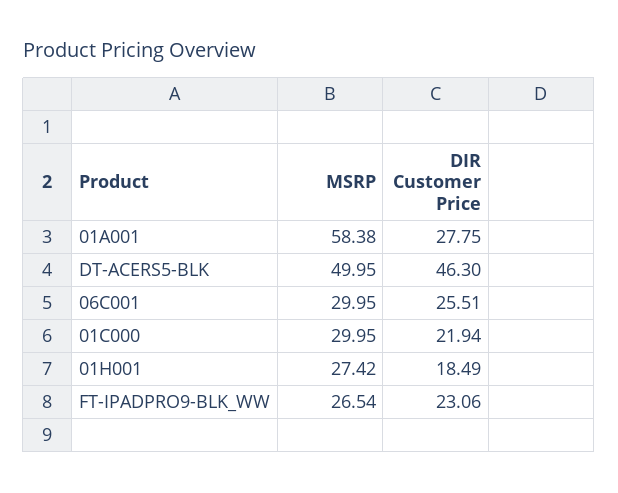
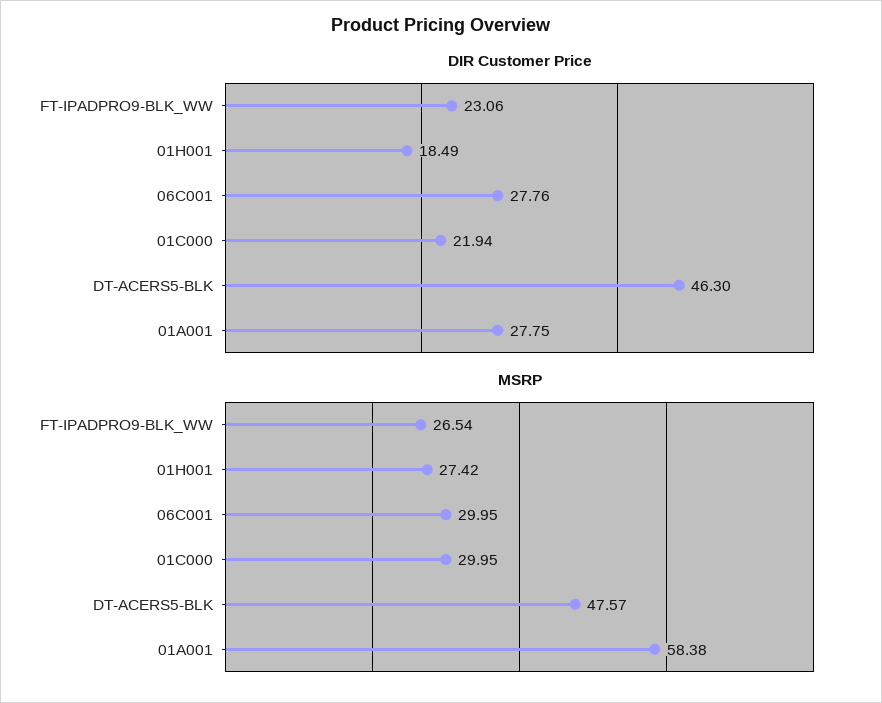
MSRP, DT-ACERS5-BLK: 49.95 -> 47.57
DIR Customer Price, 06C001: 25.51 -> 27.76

